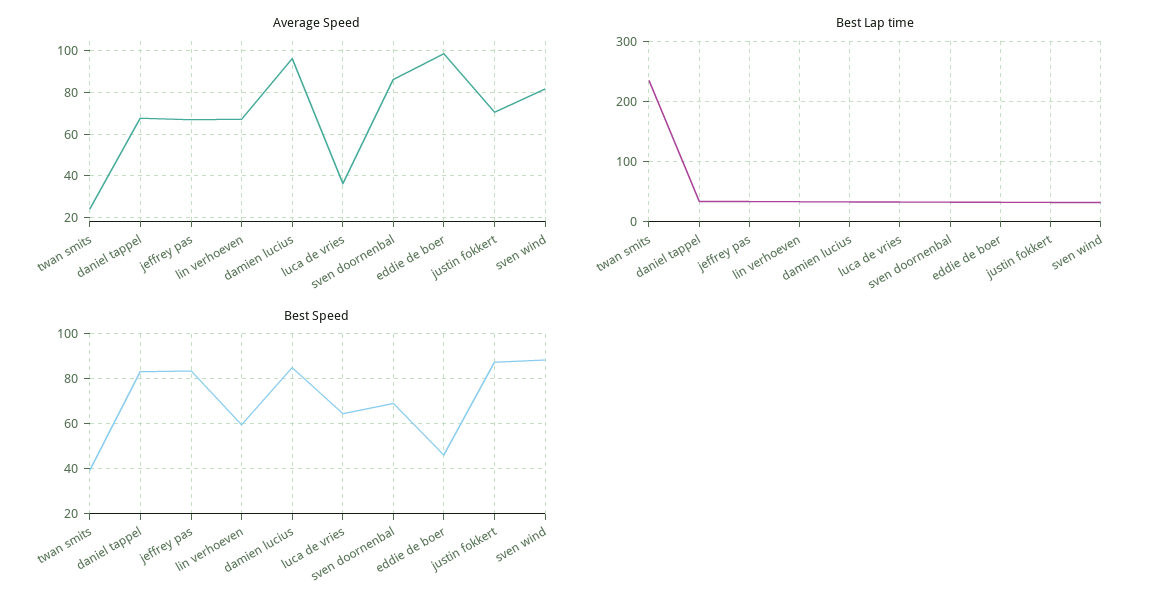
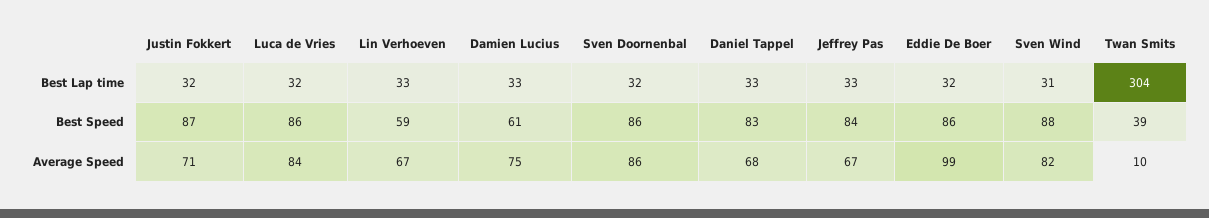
Average Speed, twan smits: 25 -> 10
Average Speed, damien lucius: 95 -> 75
Average Speed, luca de vries: 35 -> 84
Best Lap time, twan smits: 240 -> 304
Best Speed, damien lucius: 85 -> 61
Best Speed, luca de vries: 65 -> 86
Best Speed, sven doornenbal: 70 -> 86
Best Speed, eddie de boer: 45 -> 86

